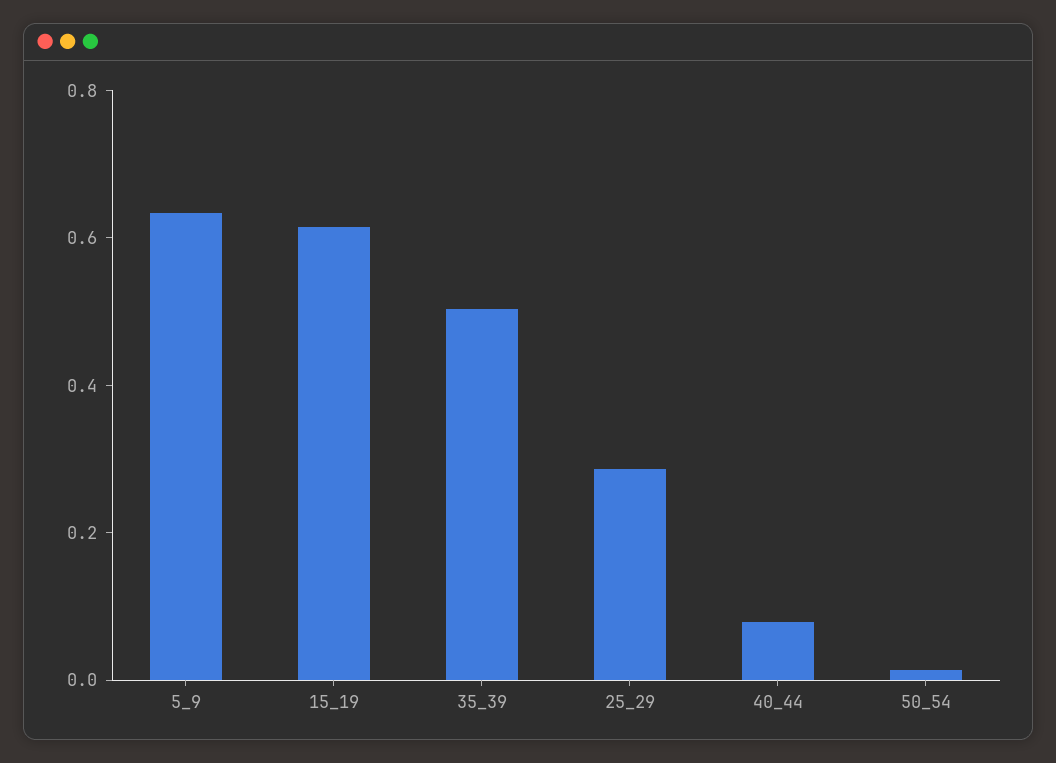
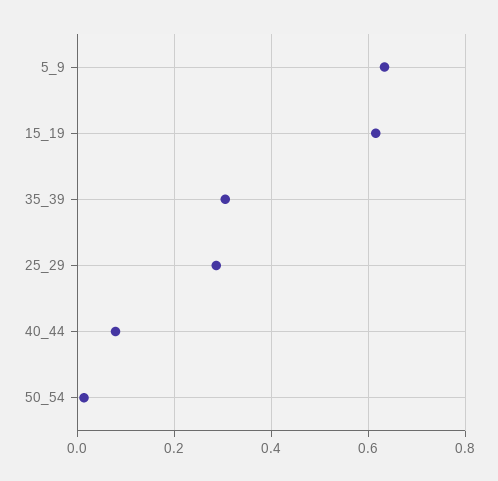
35_39: 0.5 -> 0.3

